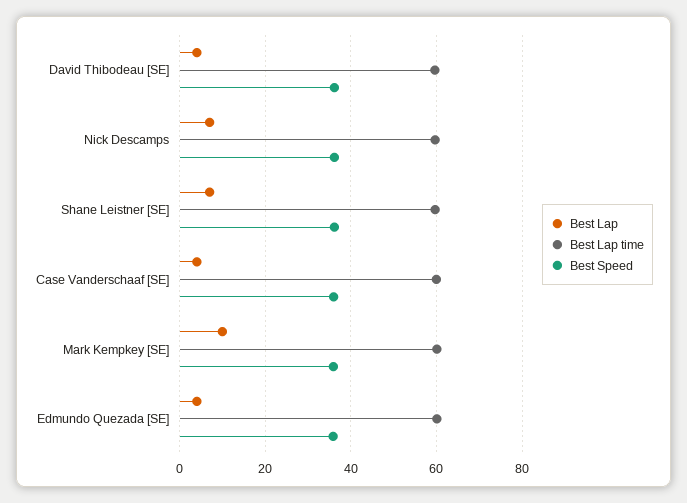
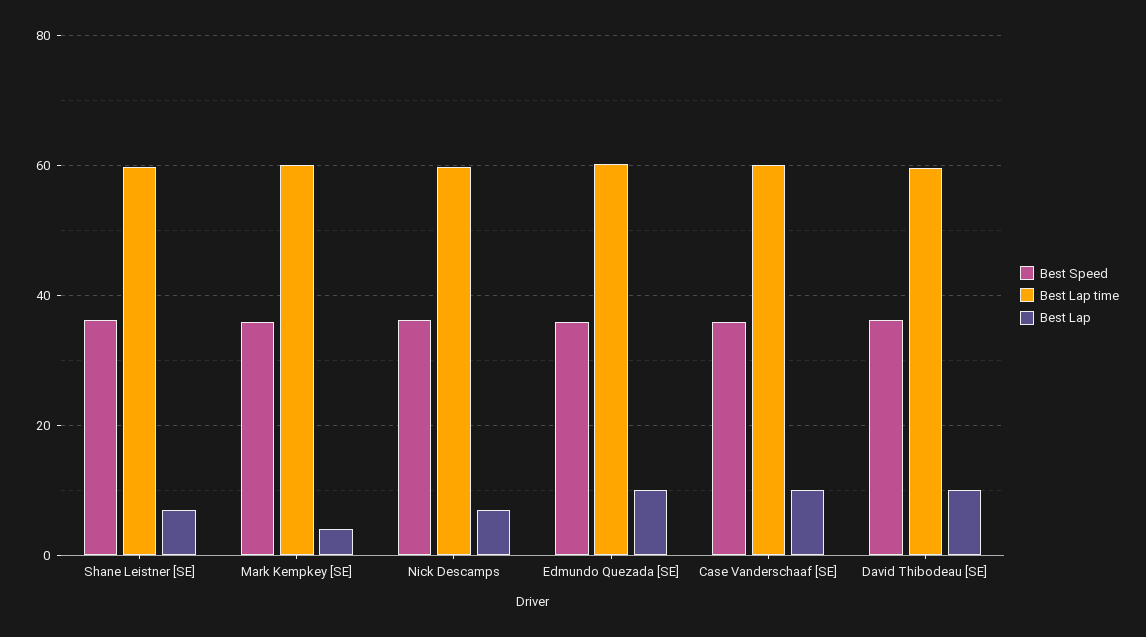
Best Lap, David Thibodeau [SE]: 4 -> 10
Best Lap, Case Vanderschaaf [SE]: 4 -> 10
Best Lap, Mark Kempkey [SE]: 10 -> 4
Best Lap, Edmundo Quezada [SE]: 4 -> 10

